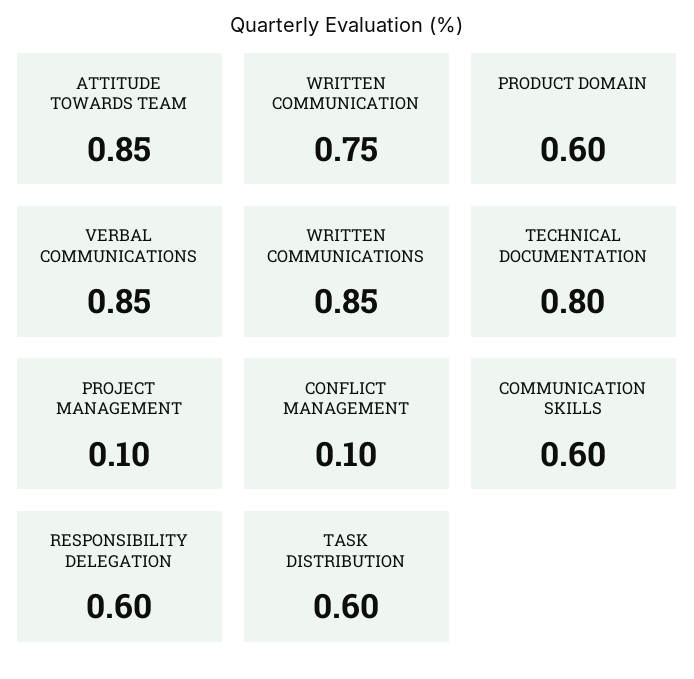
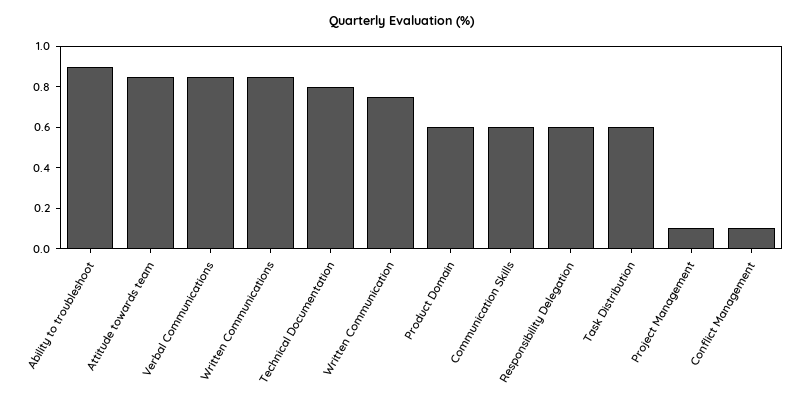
Ability to troubleshoot: none -> 0.9

